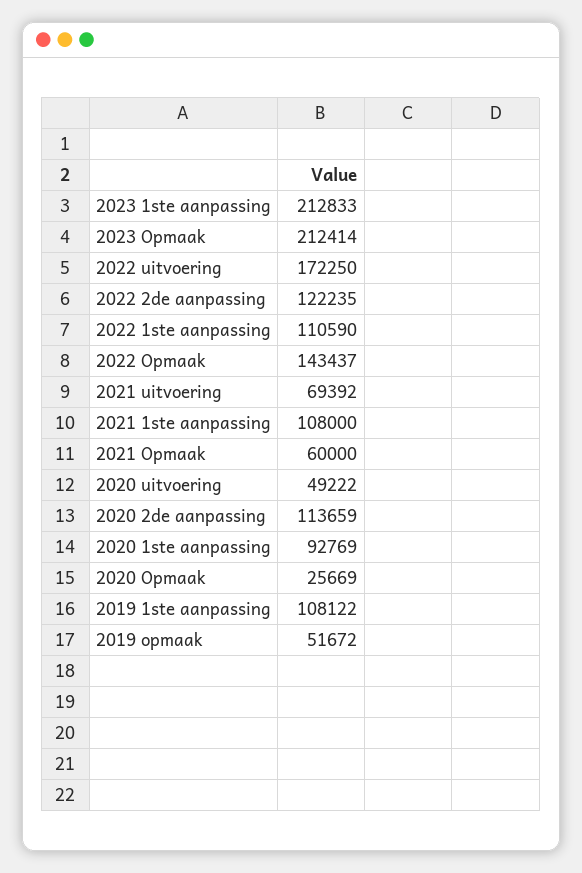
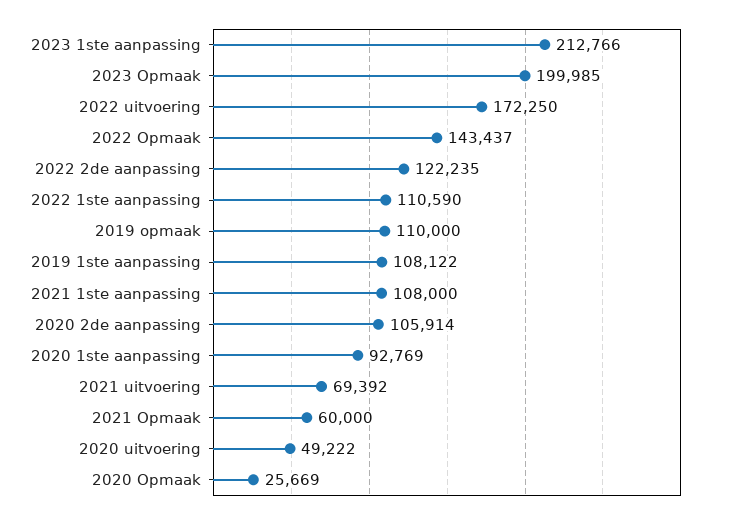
2023 1ste aanpassing: 212833 -> 212766
2023 Opmaak: 212414 -> 199985
2020 2de aanpassing: 113659 -> 105914
2019 opmaak: 51672 -> 110000

